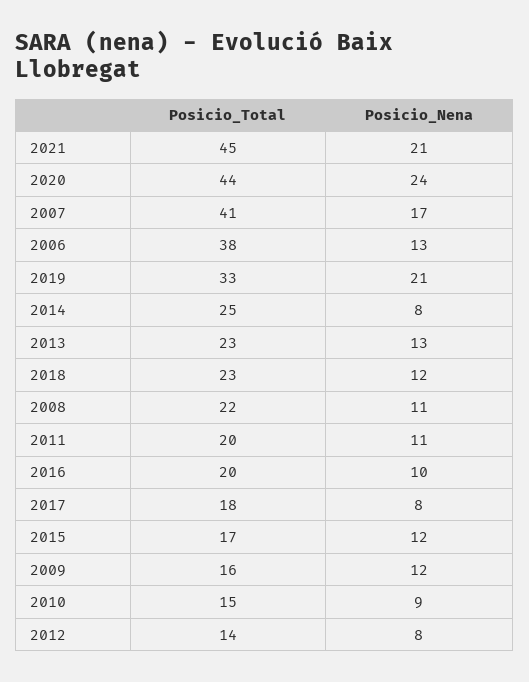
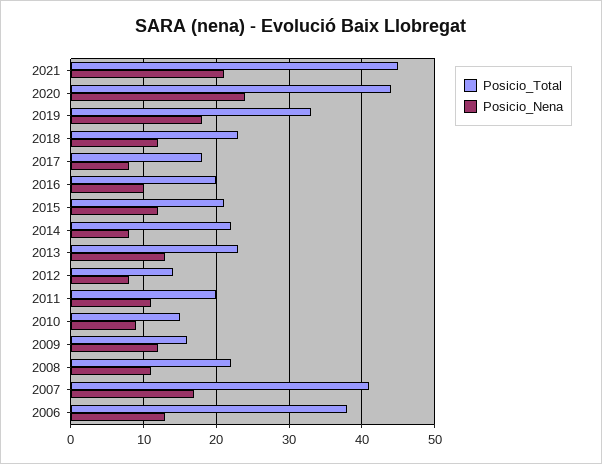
Posicio_Nena, 2019: 21 -> 18
Posicio_Total, 2014: 25 -> 22
Posicio_Total, 2015: 17 -> 21

